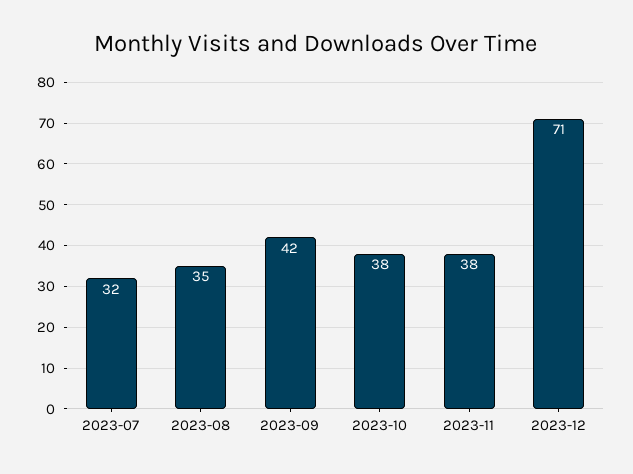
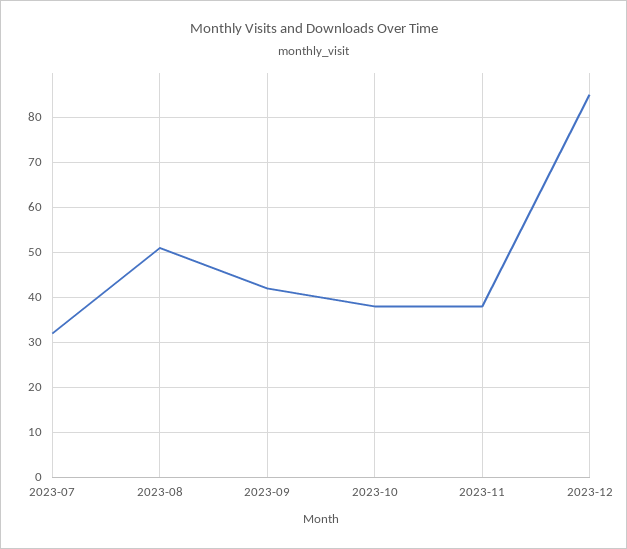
2023-08: 35 -> 50
2023-12: 71 -> 85

